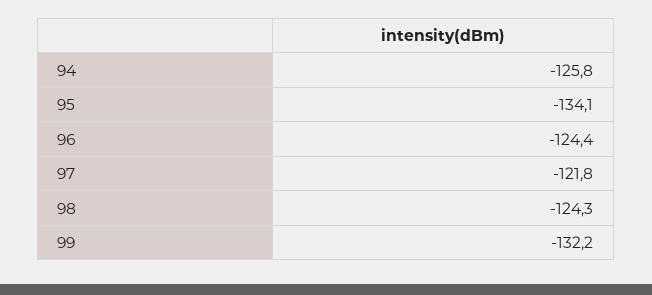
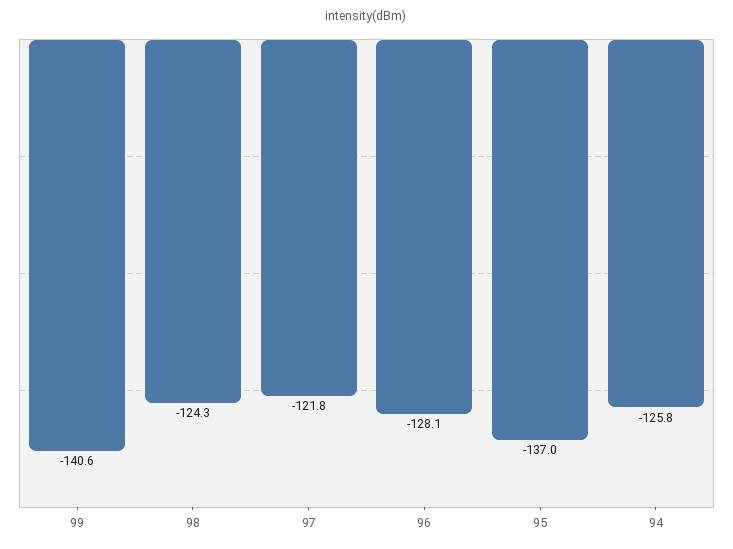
95: -134.1 -> -137
96: -124.4 -> -128.1
99: -132.2 -> -140.6

